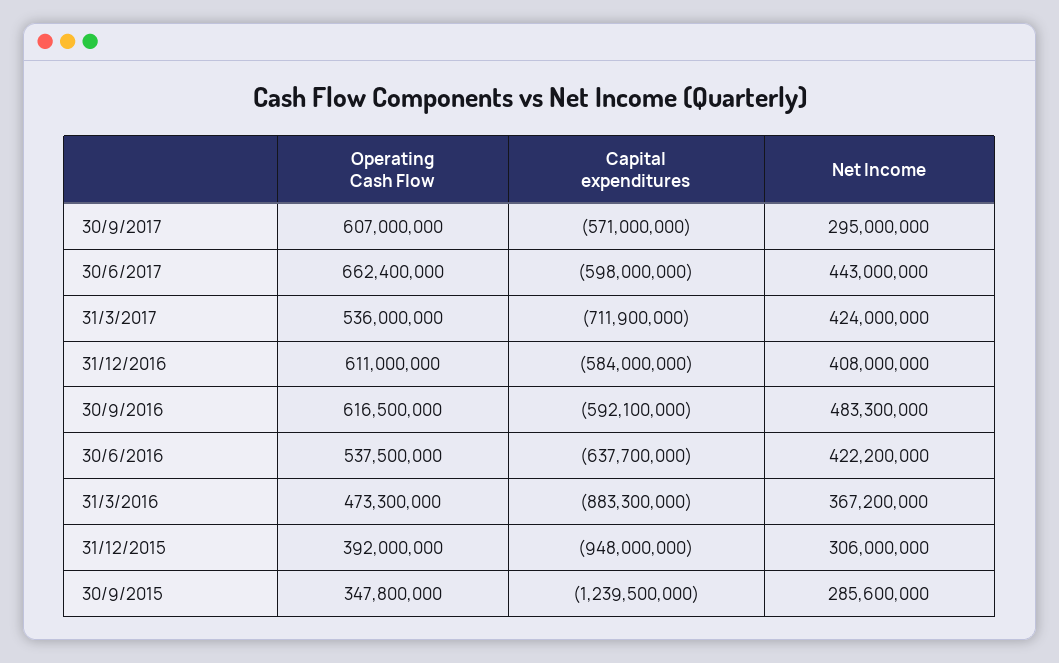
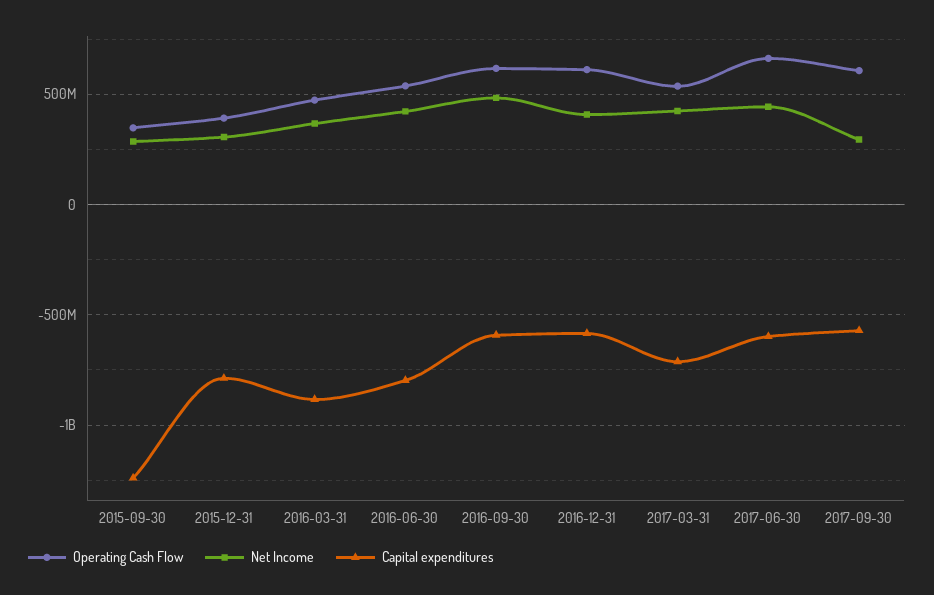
Capital expenditures, 30/6/2016: -637700000 -> -800000000
Capital expenditures, 31/12/2015: -948000000 -> -800000000

